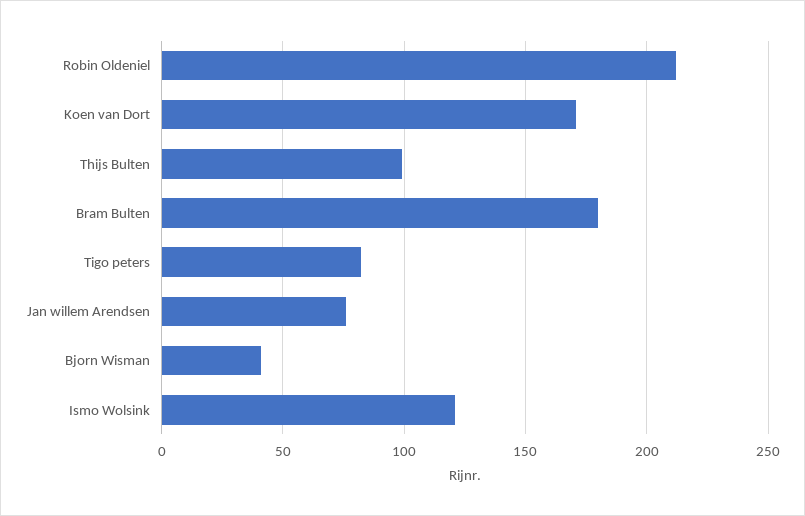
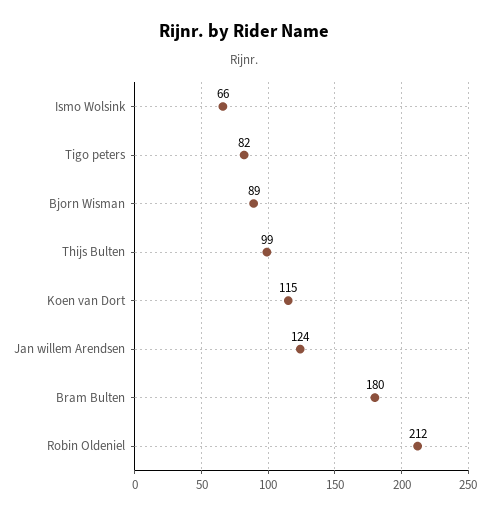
Koen van Dort: 170 -> 115
Jan willem Arendsen: 75 -> 124
Bjorn Wisman: 40 -> 89
Ismo Wolsink: 120 -> 66

